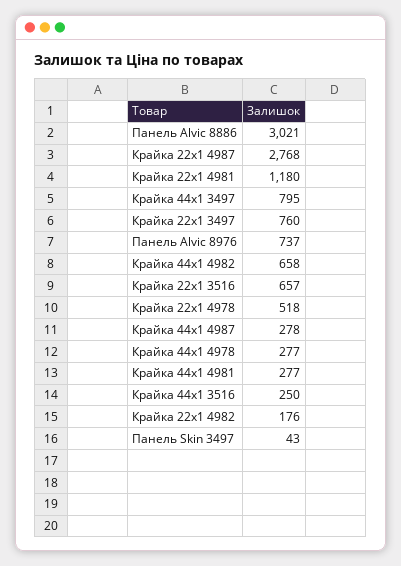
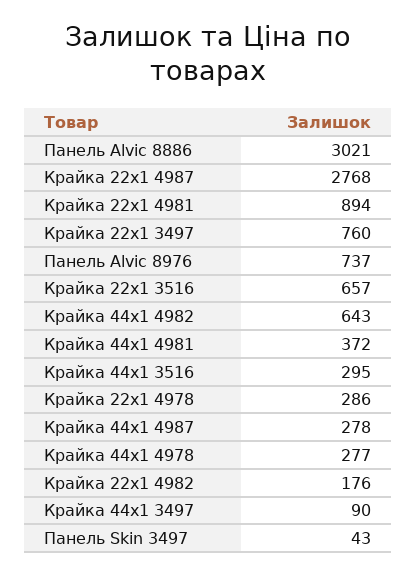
Крайка 22x1 4981: 1180 -> 894
Крайка 44x1 3497: 795 -> 90
Крайка 44x1 4982: 658 -> 643
Крайка 22x1 4978: 518 -> 286
Крайка 44x1 4981: 277 -> 372
Крайка 44x1 3516: 250 -> 295

